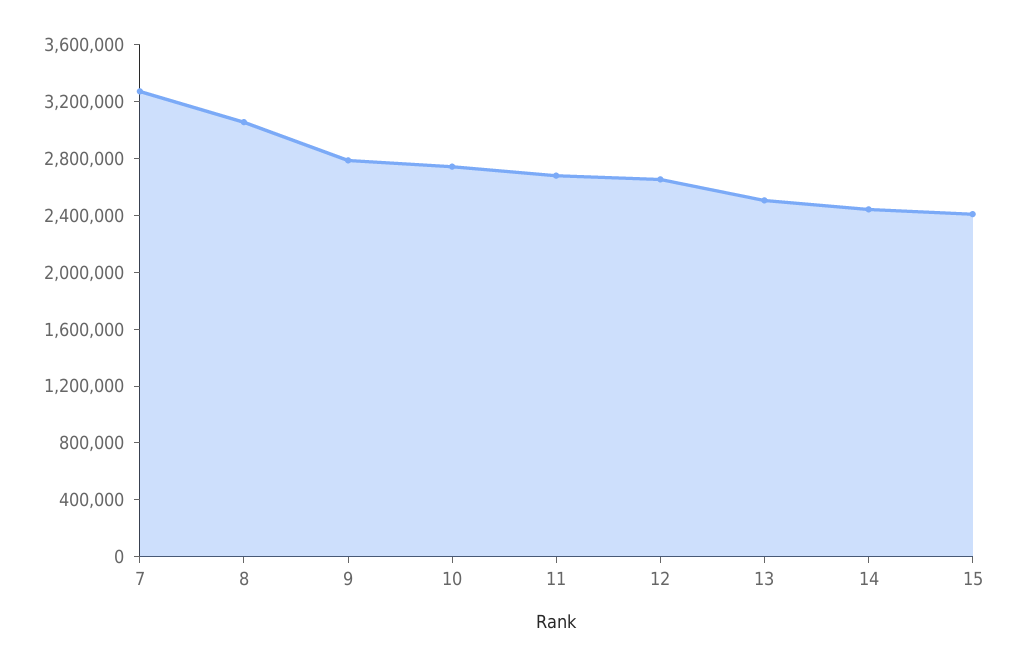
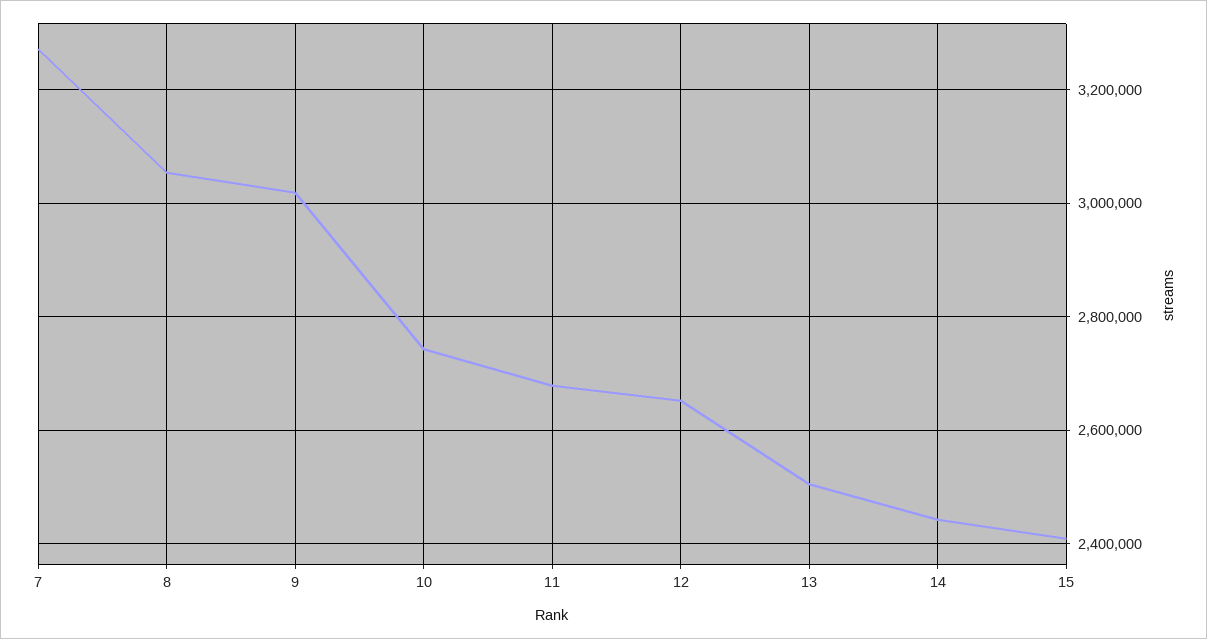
9: 2800000 -> 3020000

